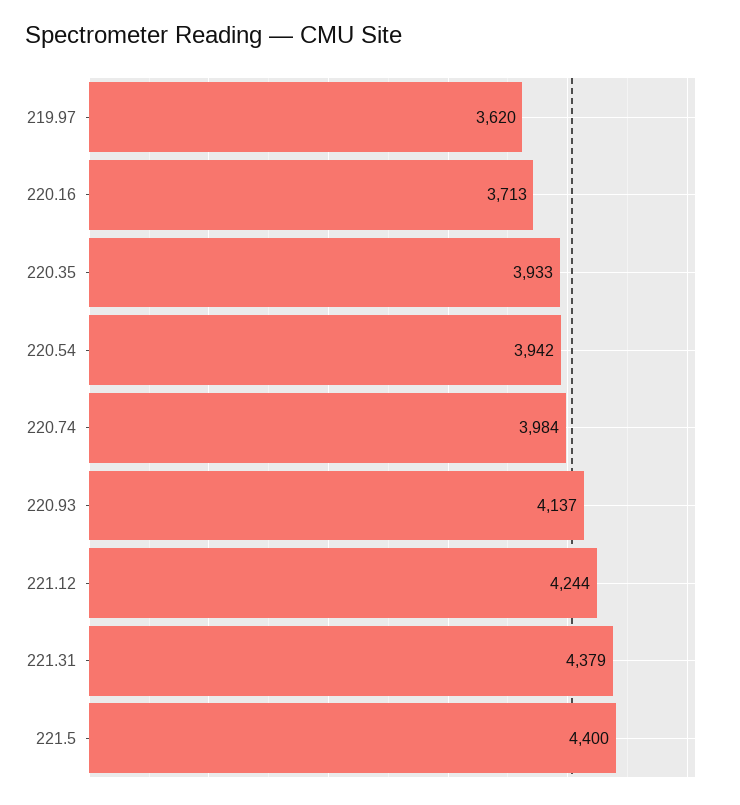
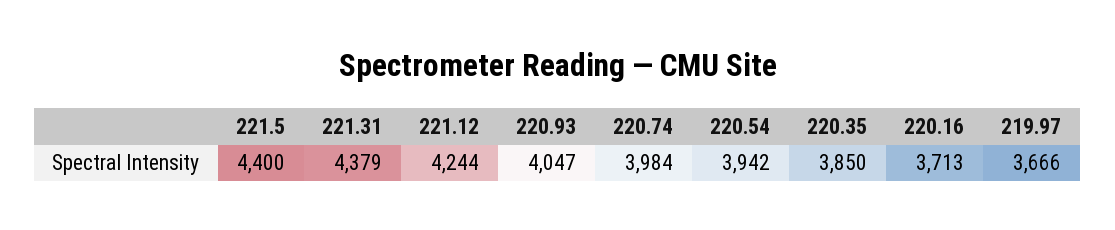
219.97: 3620 -> 3666
220.35: 3933 -> 3850
220.93: 4137 -> 4047

